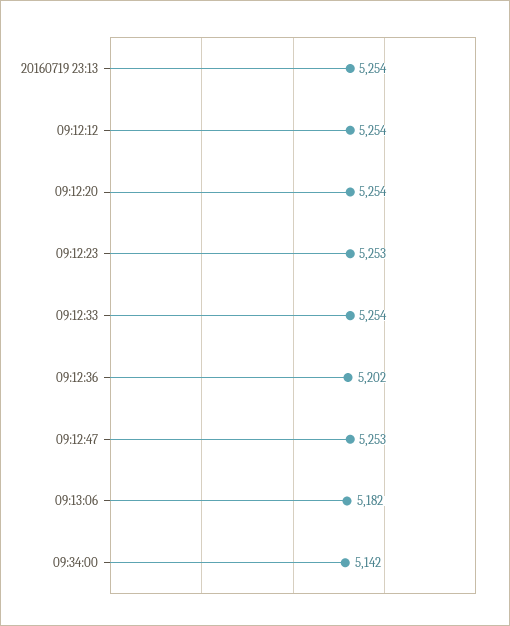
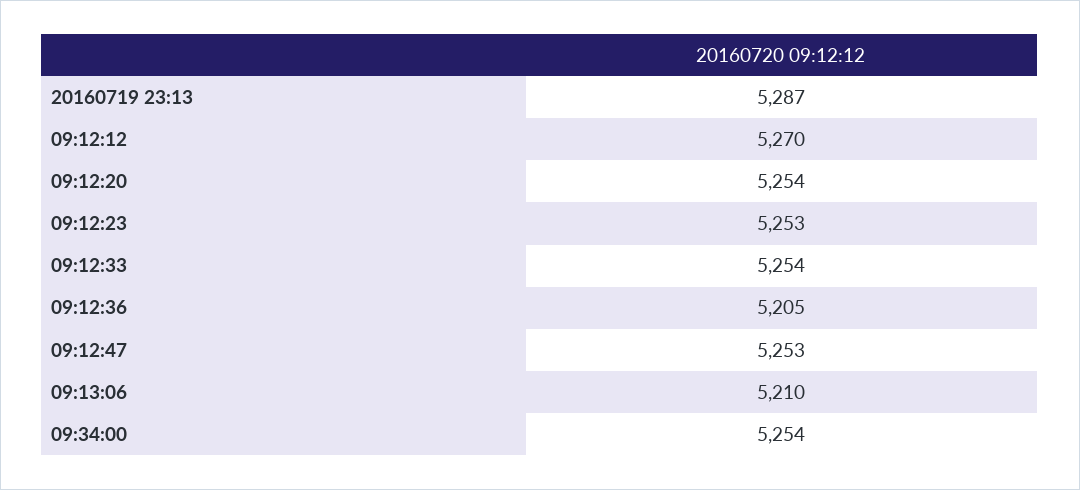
20160719 23:13: 5254 -> 5287
09:12:12: 5254 -> 5270
09:12:36: 5202 -> 5205
09:13:06: 5182 -> 5210
09:34:00: 5142 -> 5254

